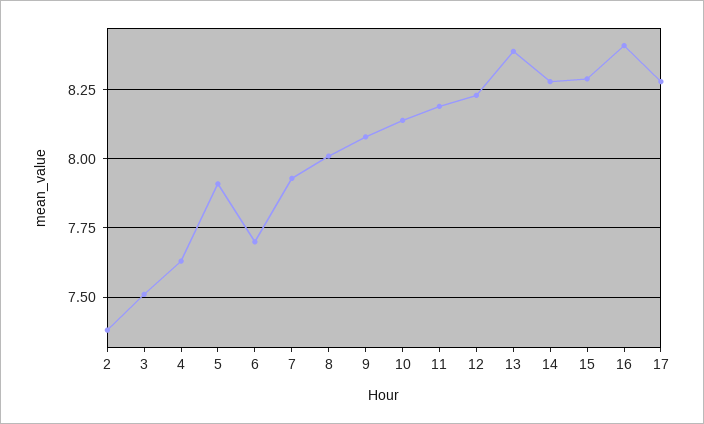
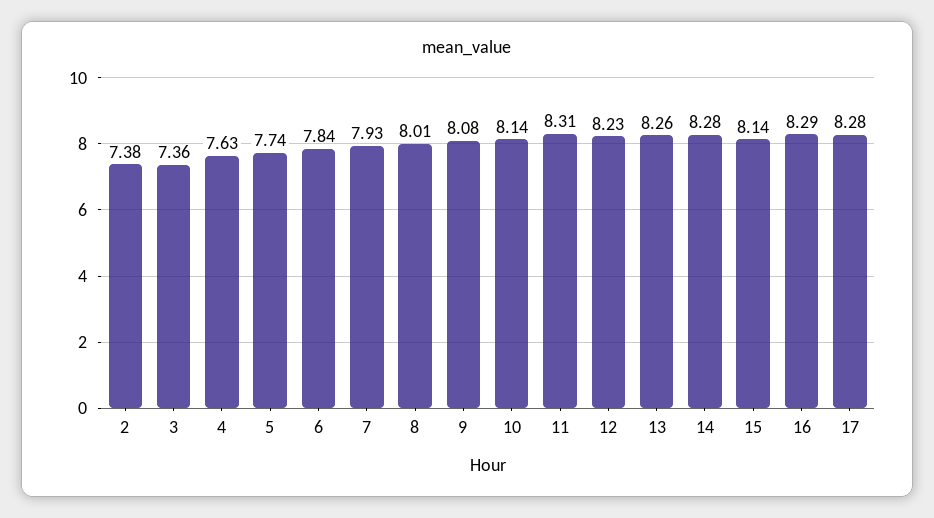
3: 7.5 -> 7.36
5: 7.9 -> 7.74
6: 7.7 -> 7.84
11: 8.2 -> 8.31
13: 8.4 -> 8.26
15: 8.3 -> 8.14
16: 8.4 -> 8.29

